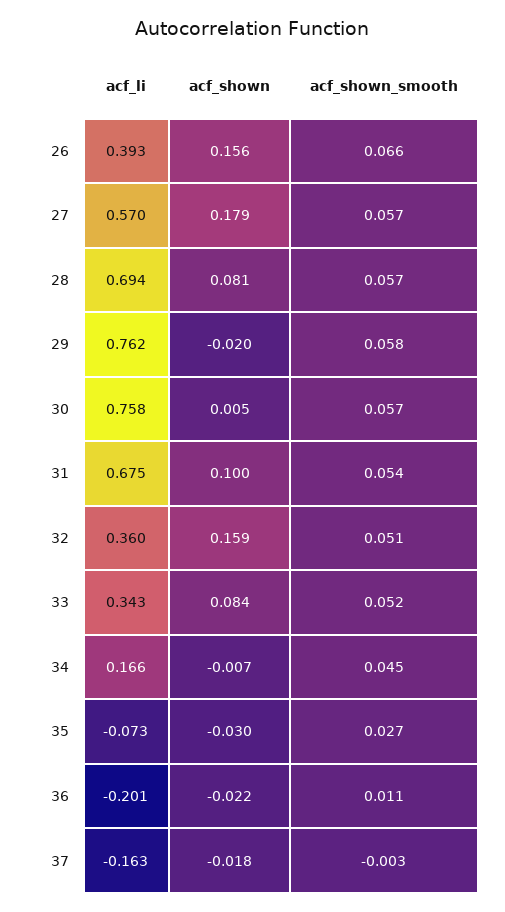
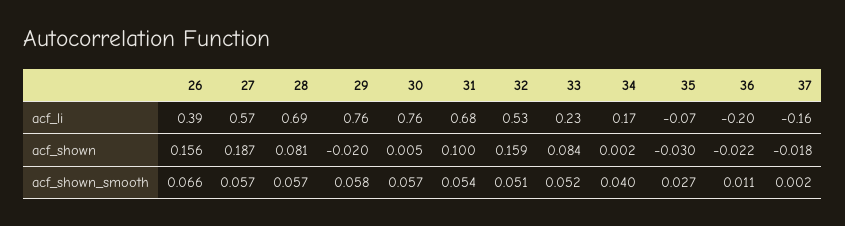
acf_shown, 27: 0.179 -> 0.187
acf_li, 32: 0.36 -> 0.53
acf_li, 33: 0.343 -> 0.23
acf_shown, 34: -0.007 -> 0.002
acf_shown_smooth, 34: 0.045 -> 0.04
acf_shown_smooth, 37: -0.003 -> 0.002

